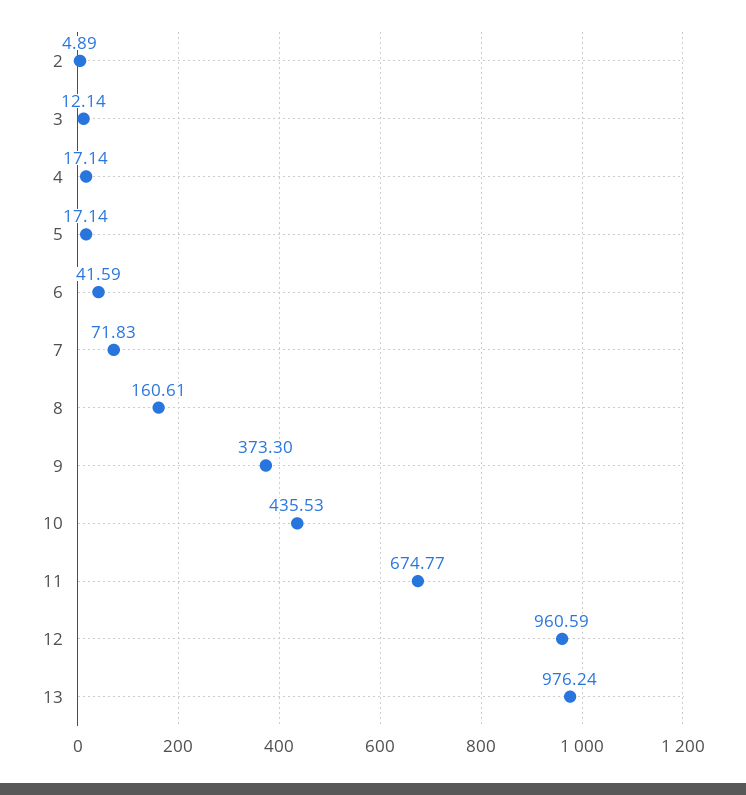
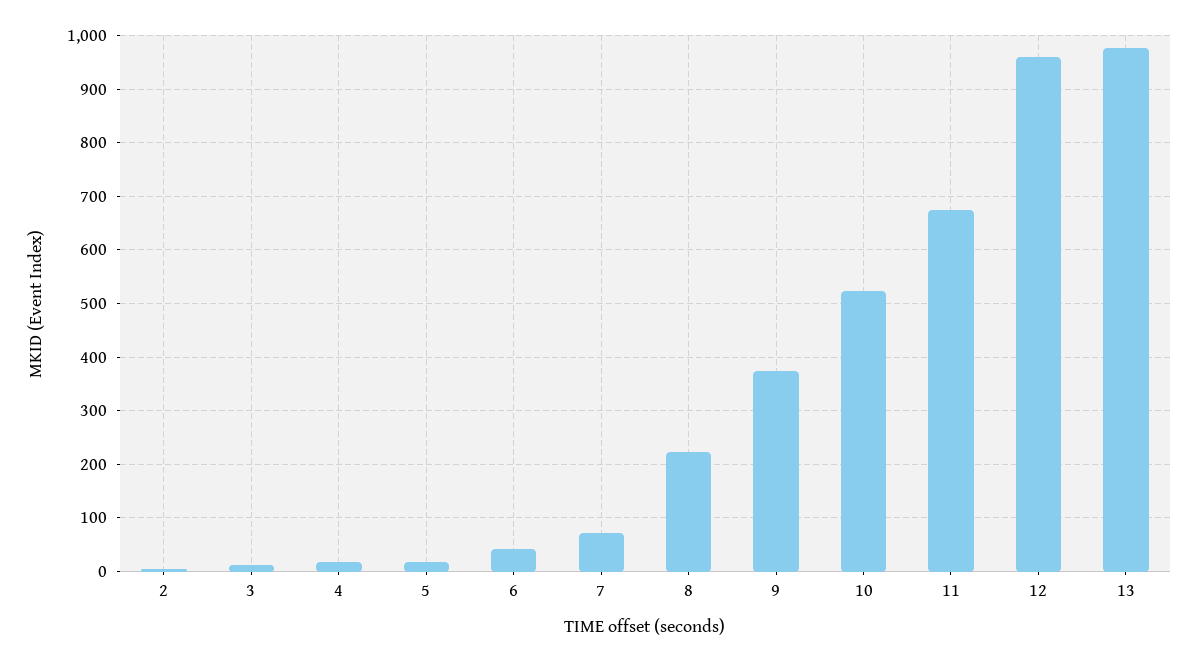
8: 160.61 -> 220
10: 435.53 -> 520

